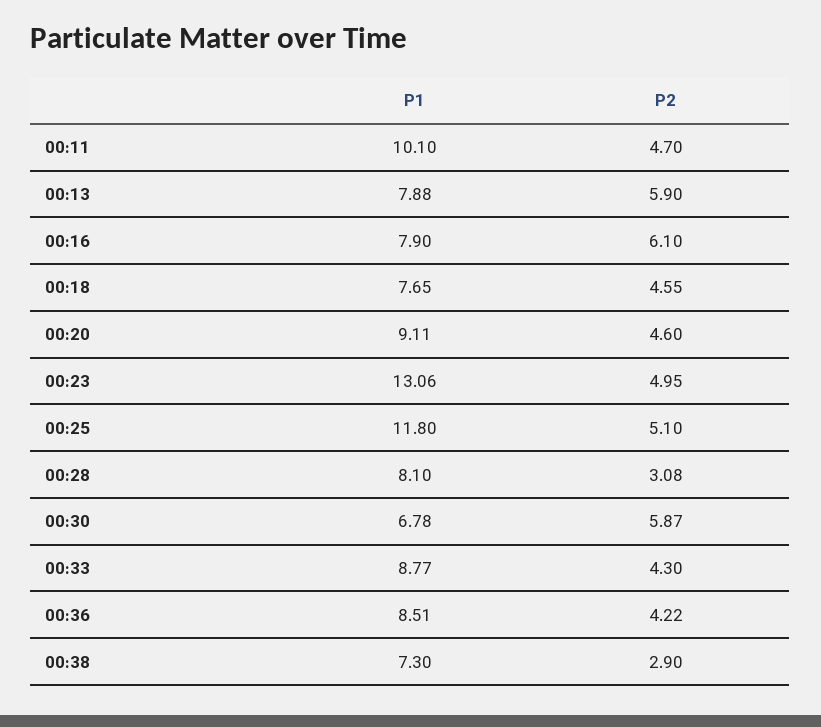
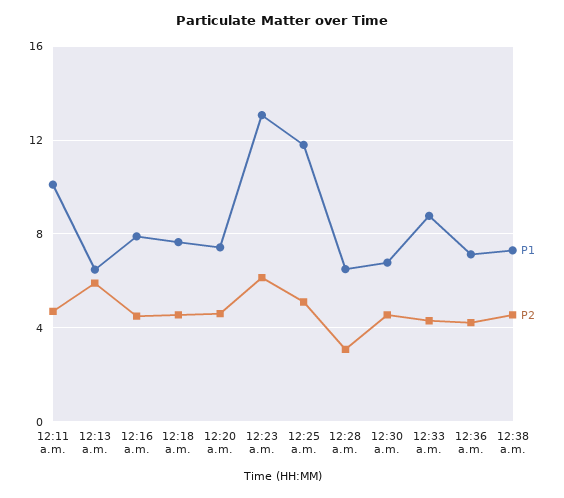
P1, 00:13: 7.88 -> 6.5
P2, 00:16: 6.1 -> 4.5
P1, 00:20: 9.11 -> 7.5
P2, 00:23: 4.95 -> 6
P1, 00:28: 8.1 -> 6.5
P2, 00:30: 5.87 -> 4.5
P1, 00:36: 8.51 -> 7
P2, 00:38: 2.9 -> 4.5

